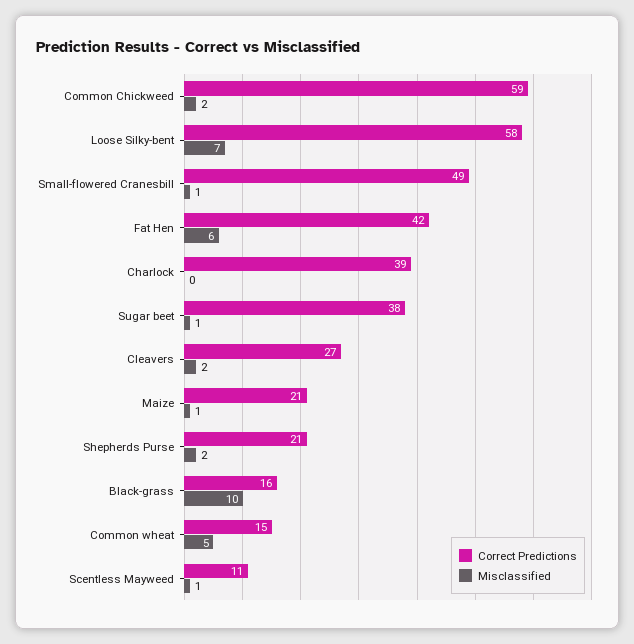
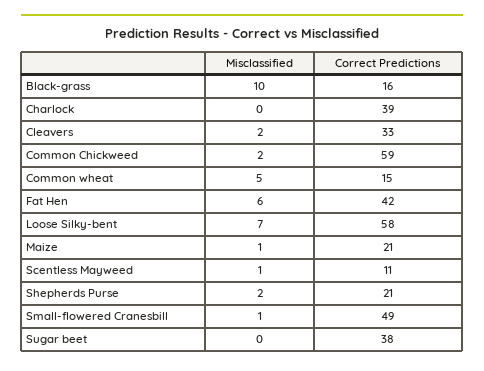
Misclassified, Sugar beet: 1 -> 0
Correct Predictions, Cleavers: 27 -> 33

